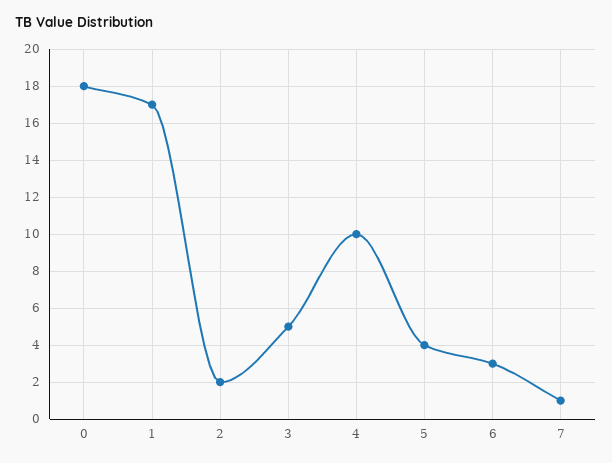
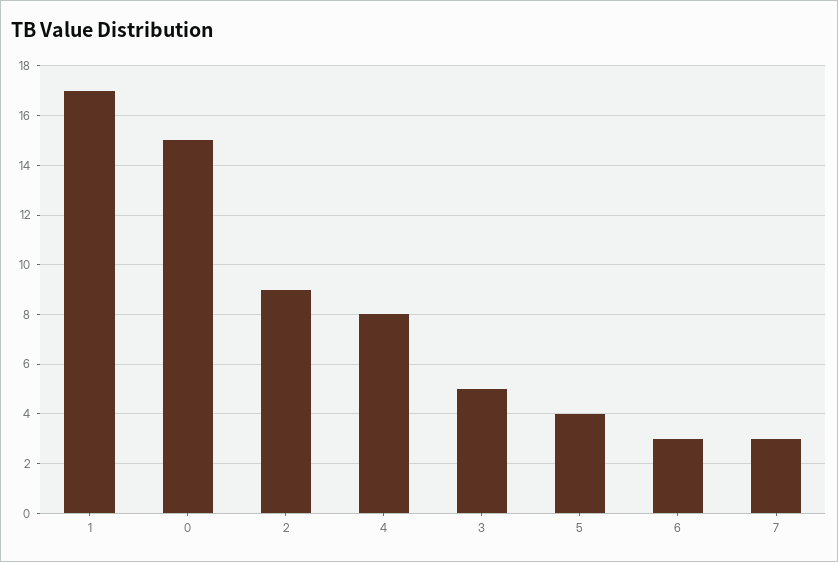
0: 18 -> 15
2: 2 -> 9
4: 10 -> 8
7: 1 -> 3

